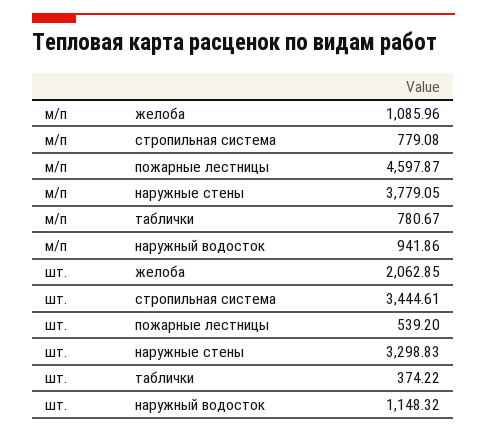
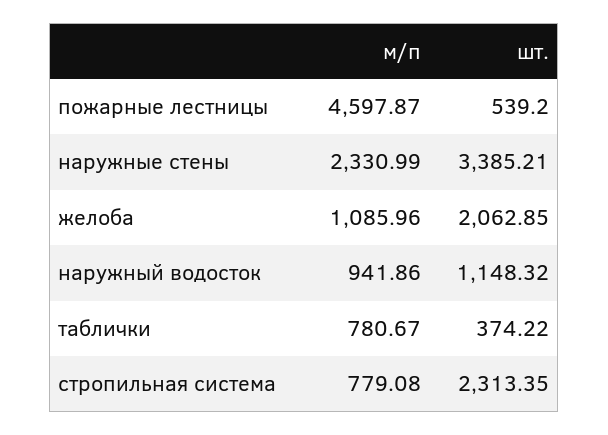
м/п, наружные стены: 3779.05 -> 2330.99
шт., стропильная система: 3444.61 -> 2313.35
шт., наружные стены: 3298.83 -> 3385.21

